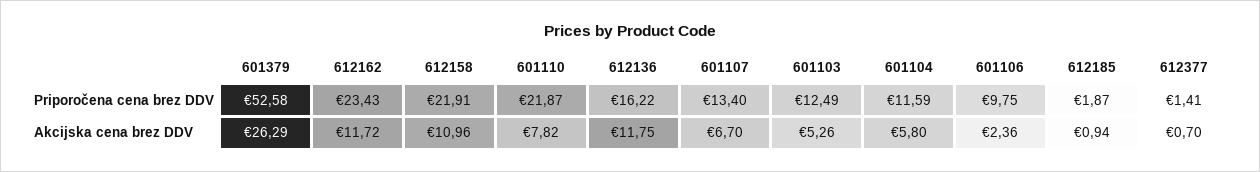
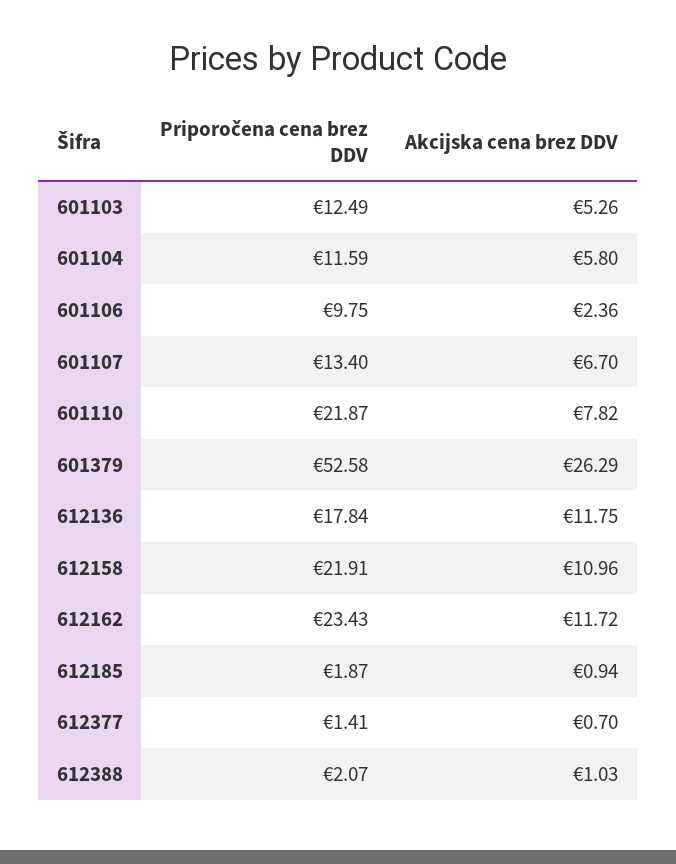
612136, Priporočena cena brez DDV: 16.22 -> 17.84
612388, Priporočena cena brez DDV: none -> 2.07
612388, Akcijska cena brez DDV: none -> 1.03

